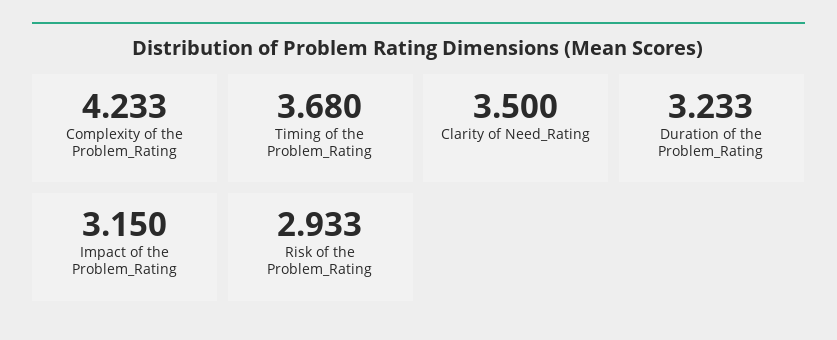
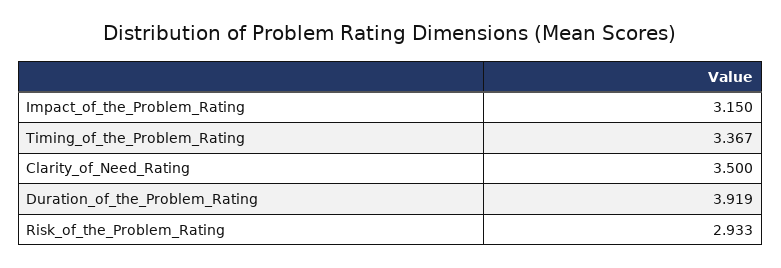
Complexity of the Problem_Rating: 4.233 -> none
Timing of the Problem_Rating: 3.68 -> 3.367
Duration of the Problem_Rating: 3.233 -> 3.919

